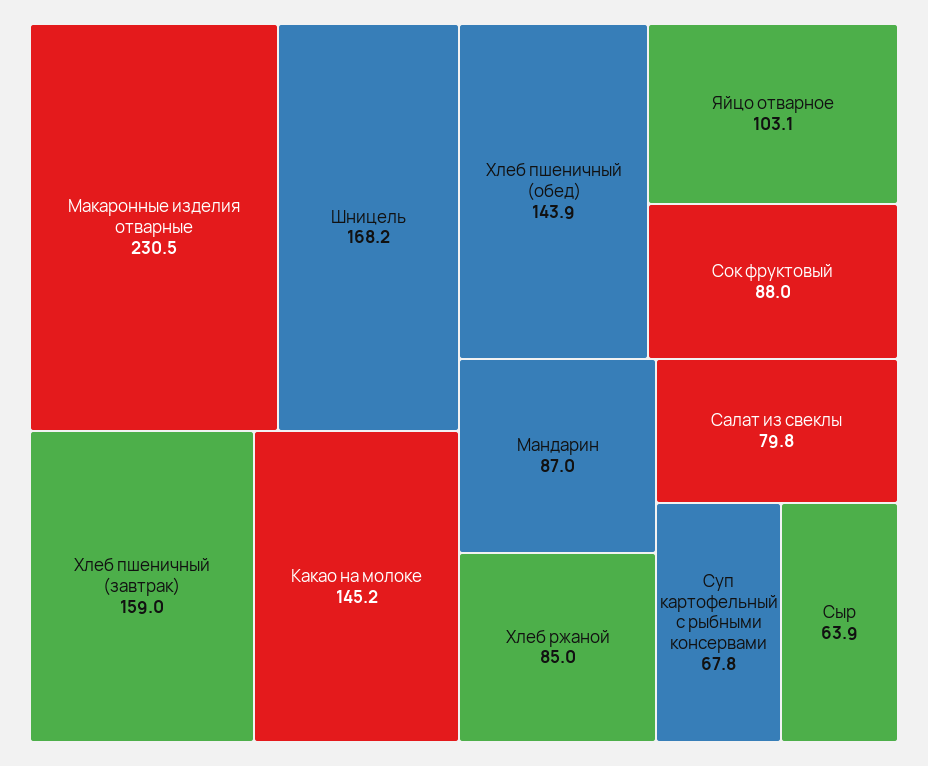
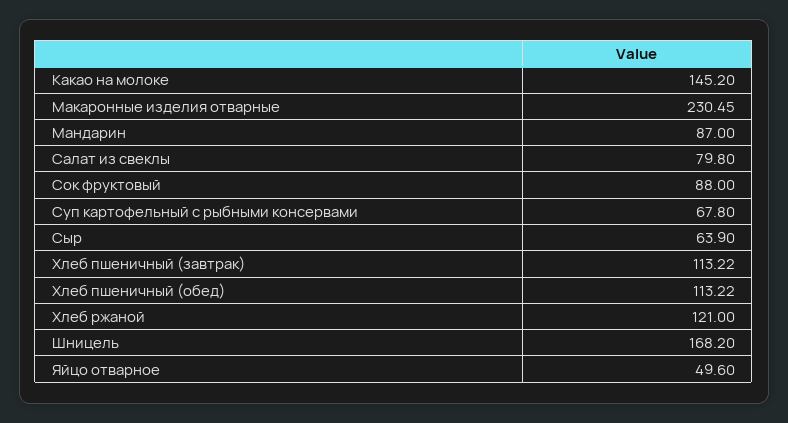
Хлеб пшеничный (завтрак): 159 -> 113.22
Хлеб пшеничный (обед): 143.9 -> 113.22
Яйцо отварное: 103.1 -> 49.6
Хлеб ржаной: 85 -> 121

